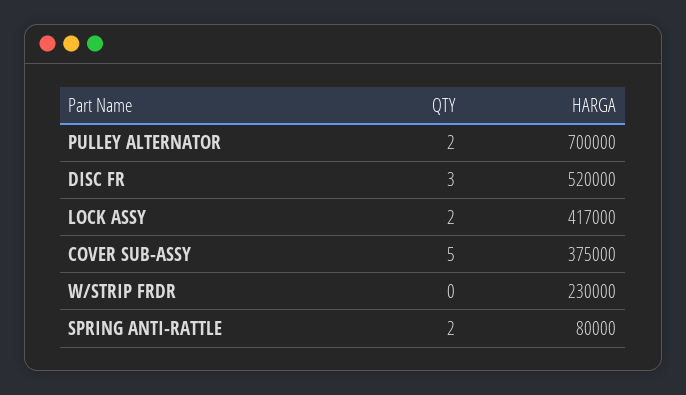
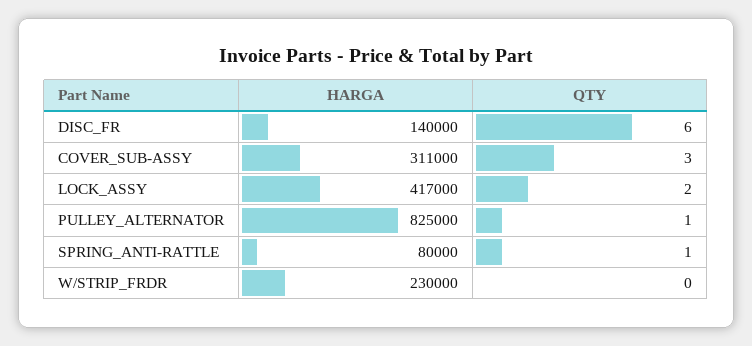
QTY, PULLEY ALTERNATOR: 2 -> 1
HARGA, PULLEY ALTERNATOR: 700000 -> 825000
QTY, DISC FR: 3 -> 6
HARGA, DISC FR: 520000 -> 140000
QTY, COVER SUB-ASSY: 5 -> 3
HARGA, COVER SUB-ASSY: 375000 -> 311000
QTY, SPRING ANTI-RATTLE: 2 -> 1

